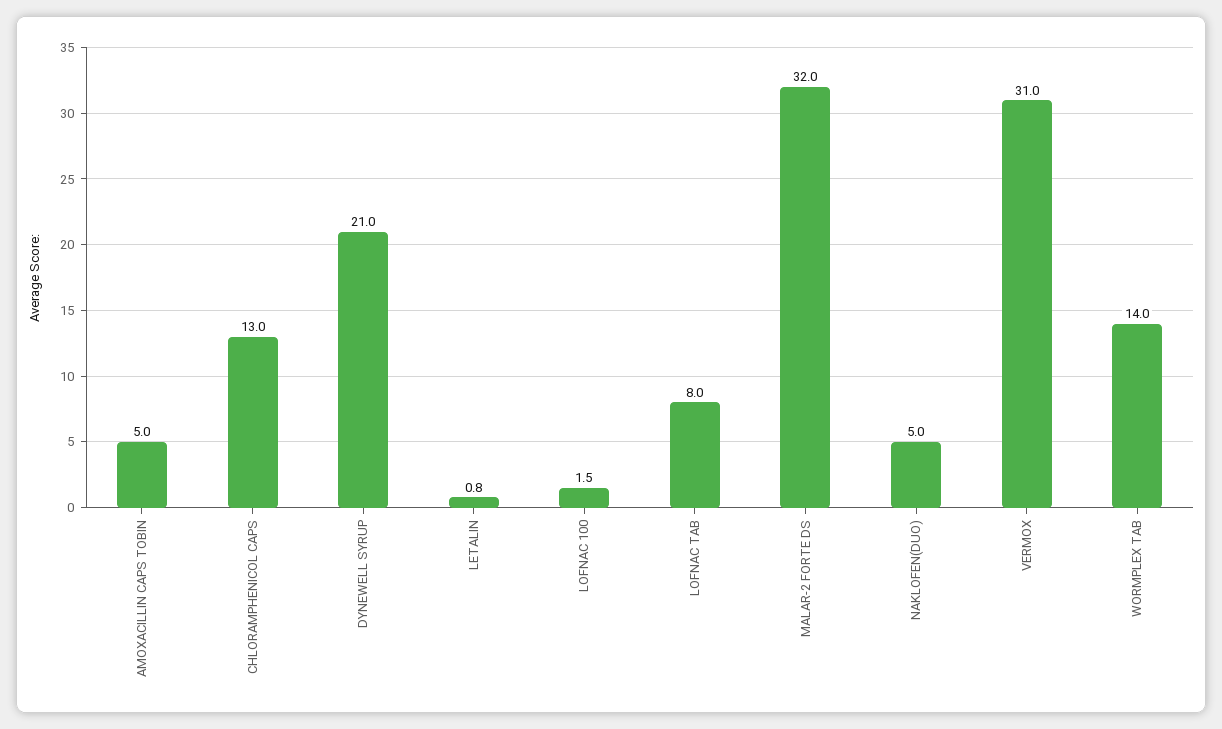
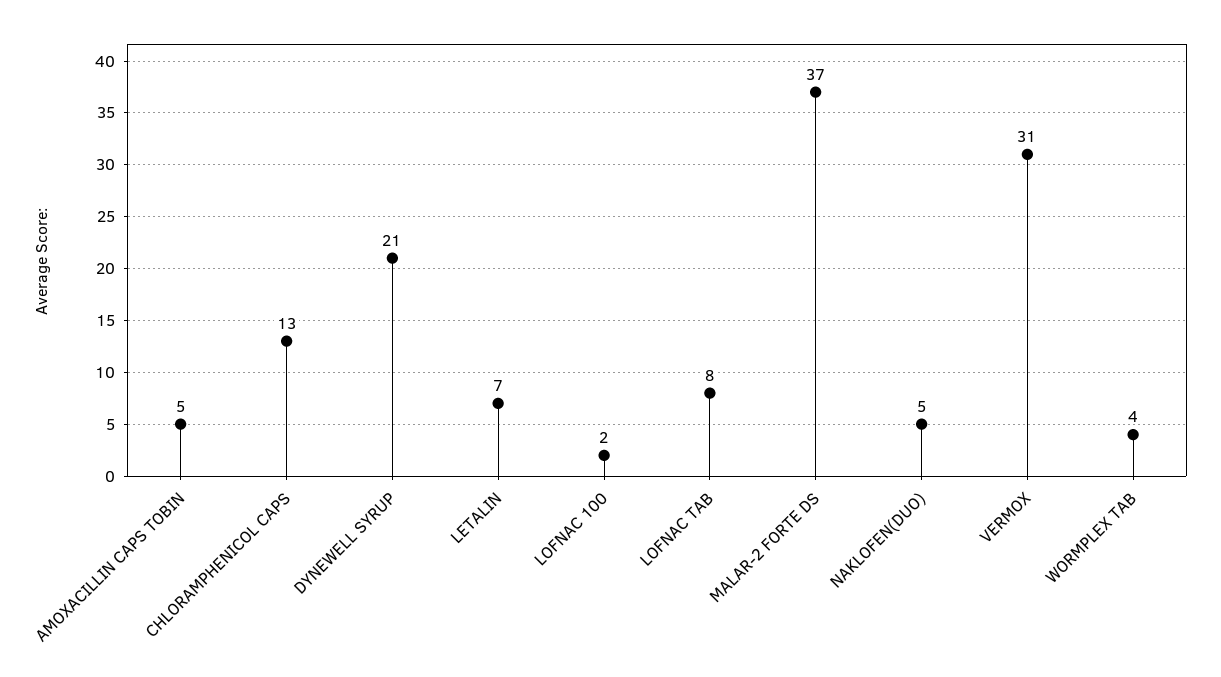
LETALIN: 0.8 -> 7
MALAR-2 FORTE DS: 32 -> 37
WORMPLEX TAB: 14 -> 4

